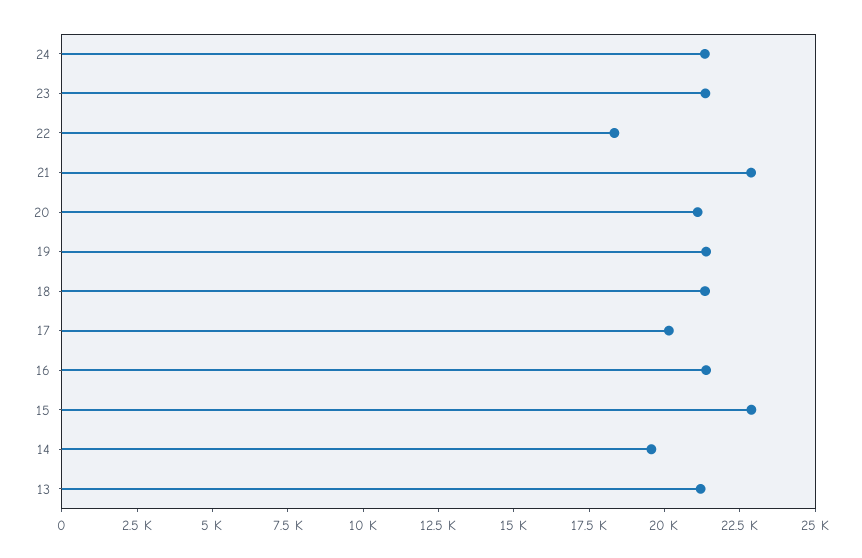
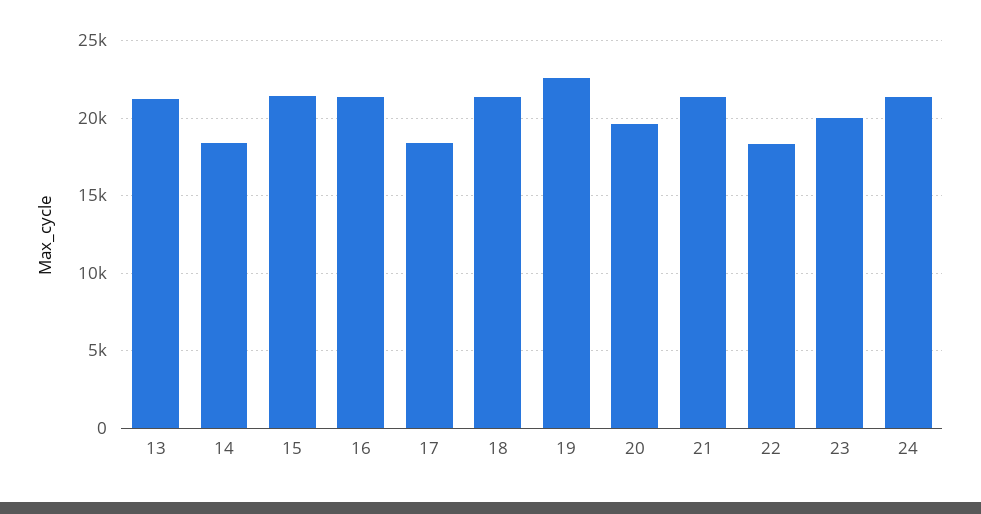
23: 21500 -> 20000
21: 23000 -> 21500
20: 21000 -> 19500
19: 21500 -> 22500
17: 20000 -> 18500
15: 23000 -> 21500
14: 19500 -> 18500

